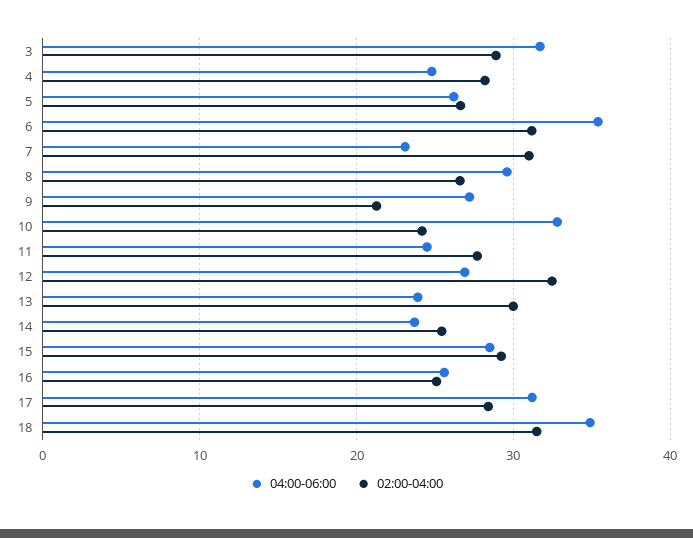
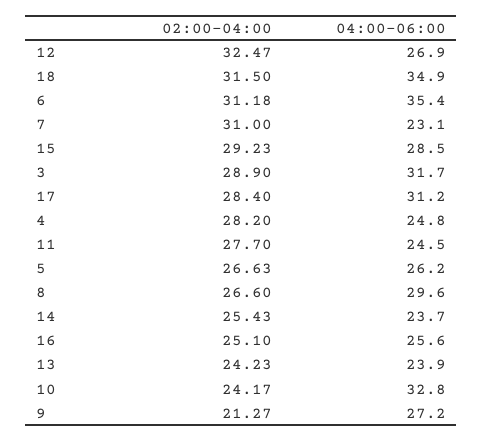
02:00-04:00, 13: 30 -> 24.23

